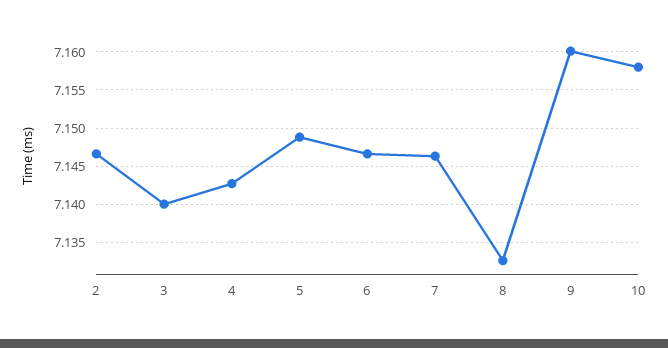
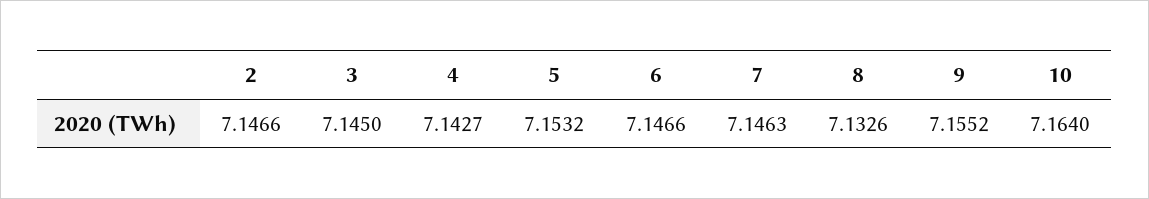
3: 7.14 -> 7.145
5: 7.149 -> 7.1532
9: 7.16 -> 7.1552
10: 7.158 -> 7.164

